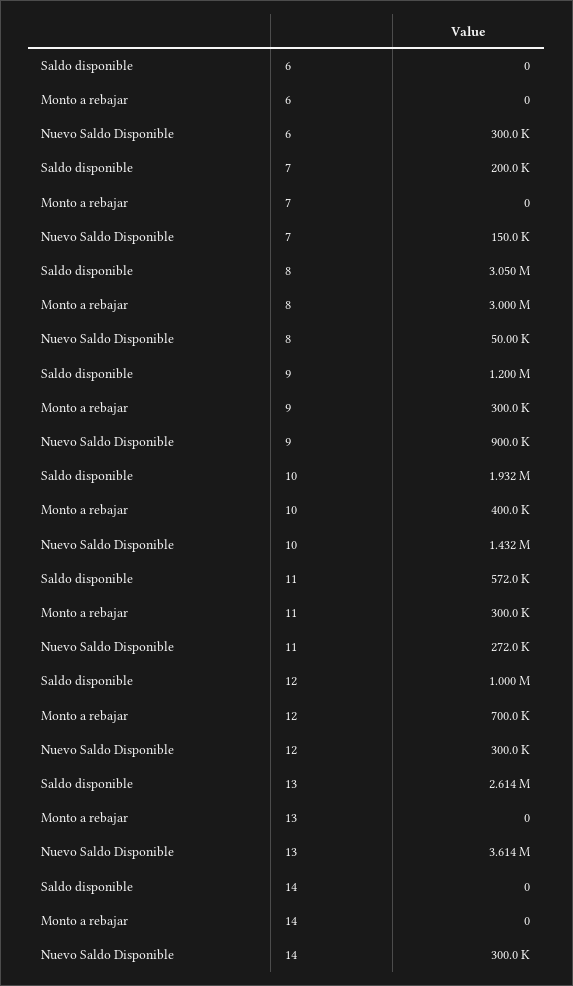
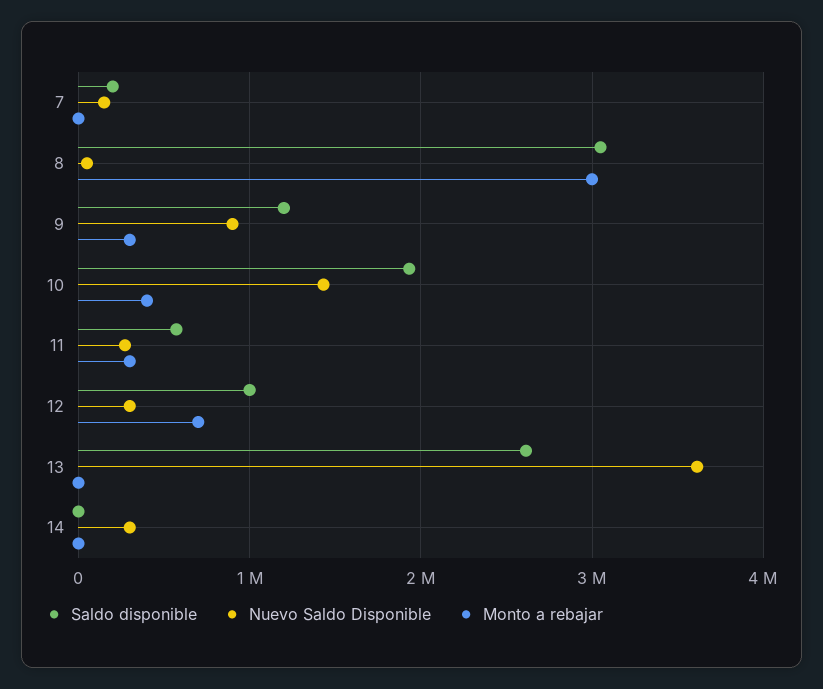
Saldo disponible, 6: 0 -> none
Monto a rebajar, 6: 0 -> none
Nuevo Saldo Disponible, 6: 300000 -> none

